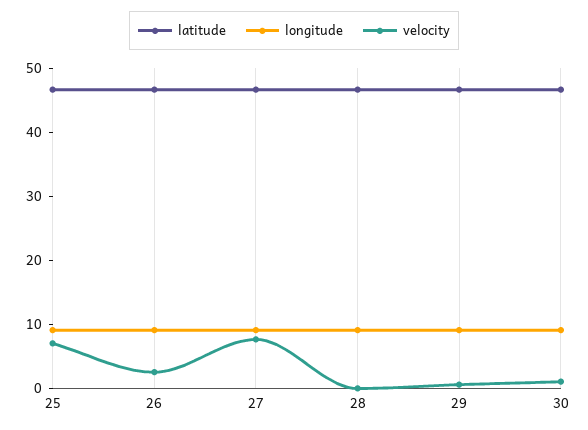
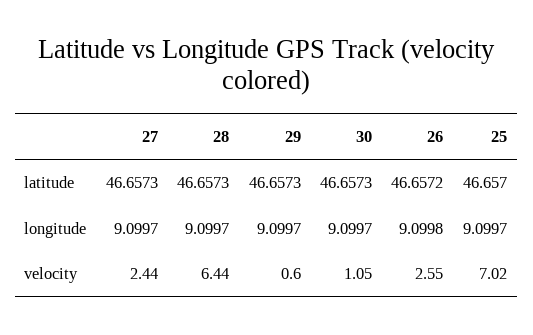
velocity, 27: 8 -> 2.44
velocity, 28: 0 -> 6.44

